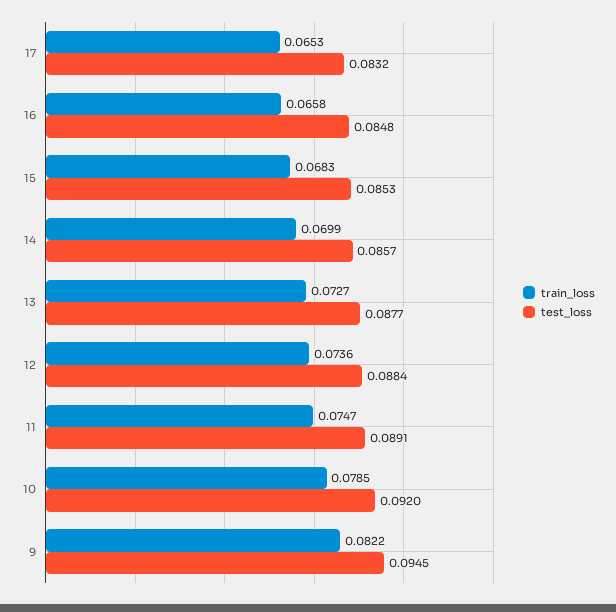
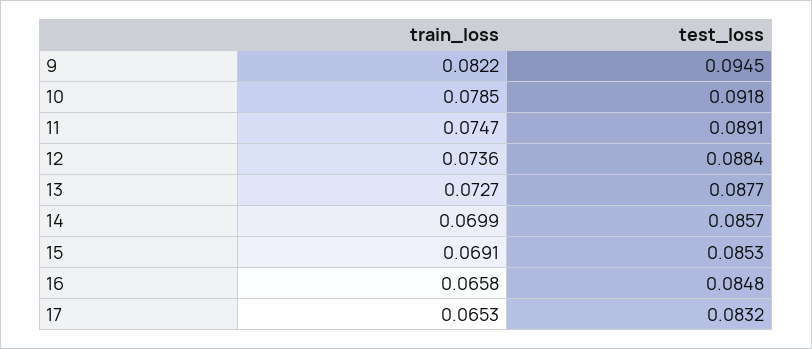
train_loss, 15: 0.0683 -> 0.0691
test_loss, 10: 0.092 -> 0.0918

